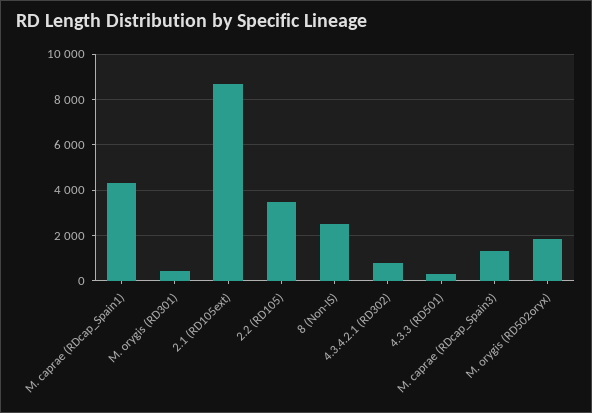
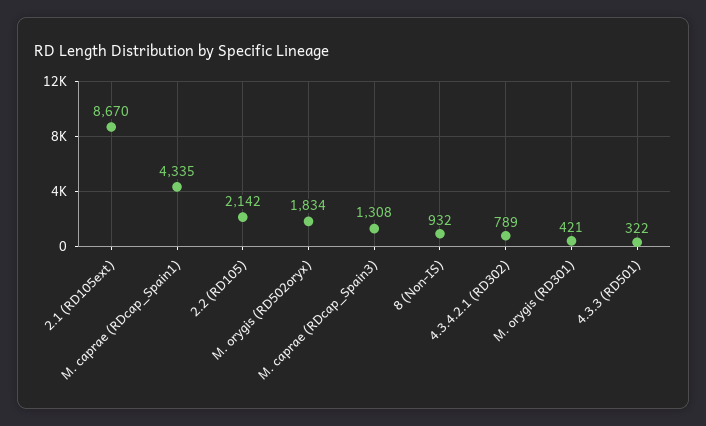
2.2 (RD105): 3500 -> 2142
8 (Non-IS): 2500 -> 932

